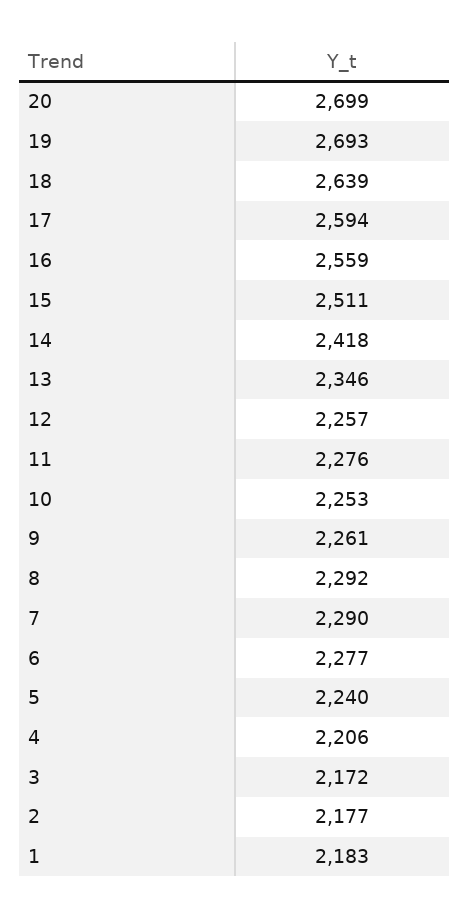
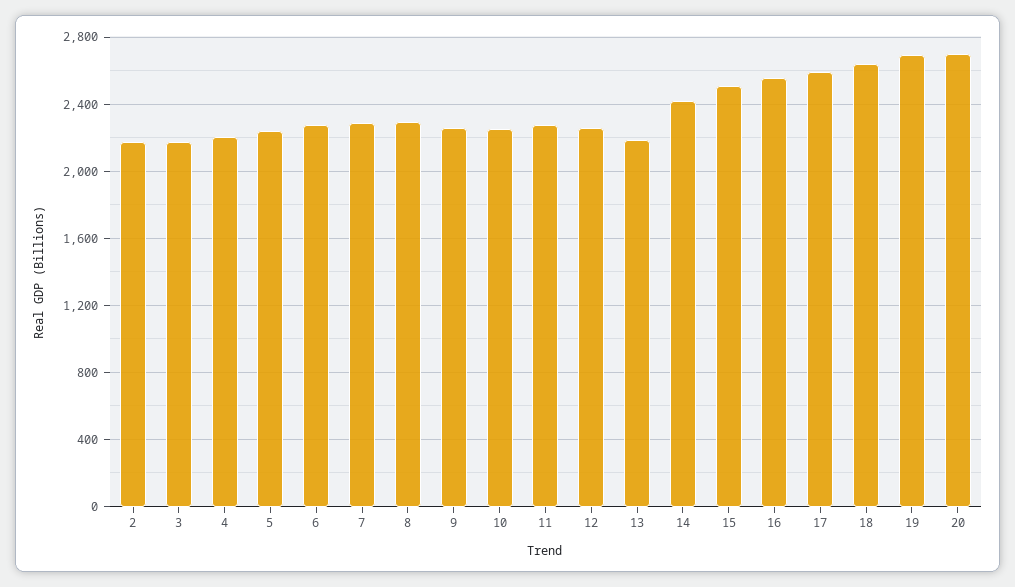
13: 2346 -> 2200
1: 2183 -> none

